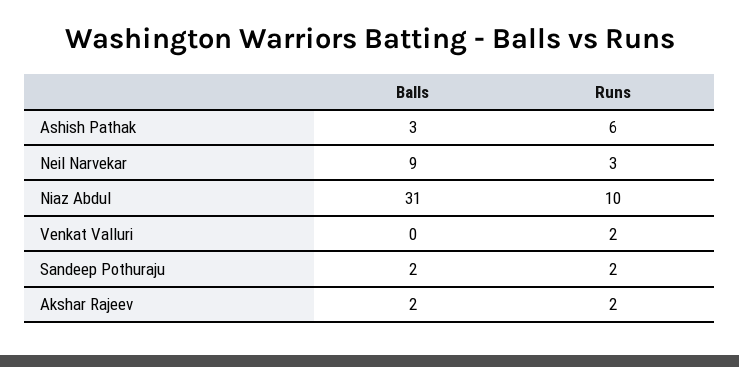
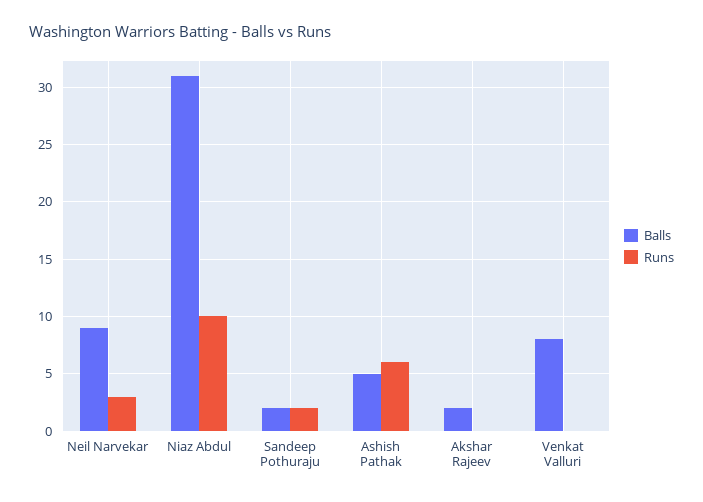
Balls, Ashish Pathak: 3 -> 5
Balls, Venkat Valluri: 0 -> 8
Runs, Venkat Valluri: 2 -> 0
Runs, Akshar Rajeev: 2 -> 0

